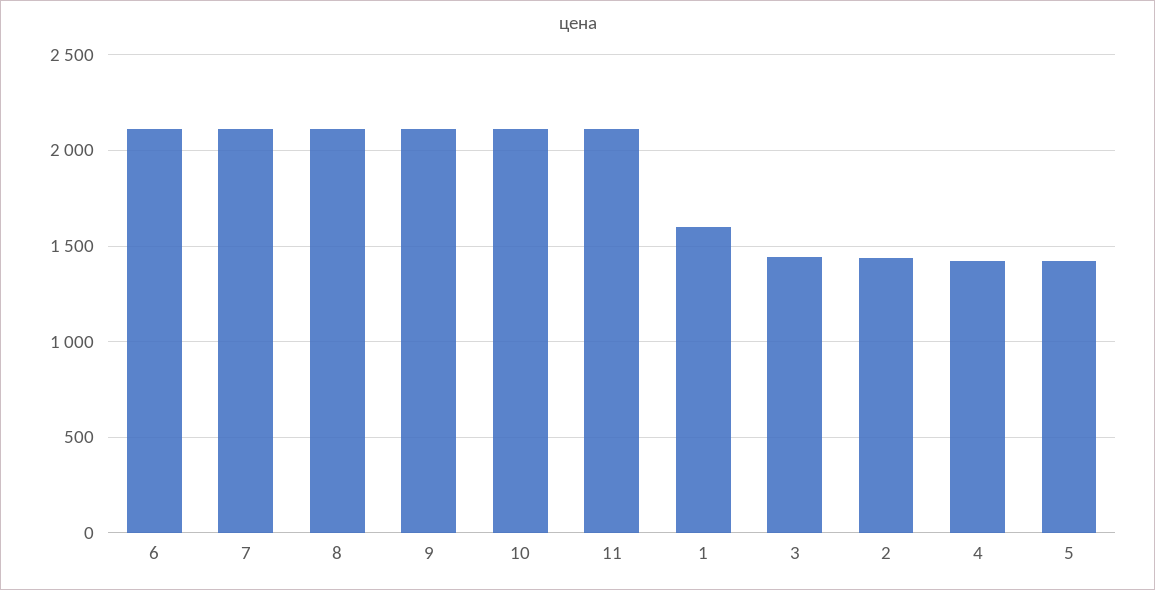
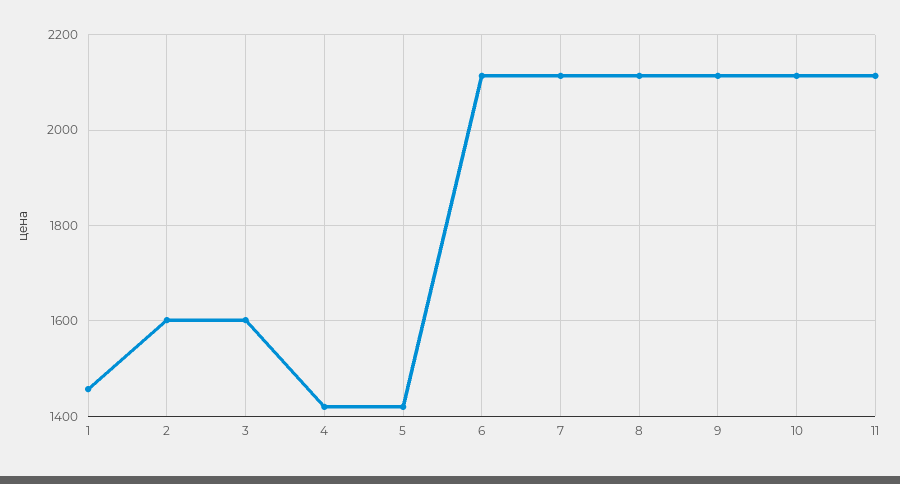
1: 1600 -> 1460
3: 1450 -> 1600
2: 1450 -> 1600

